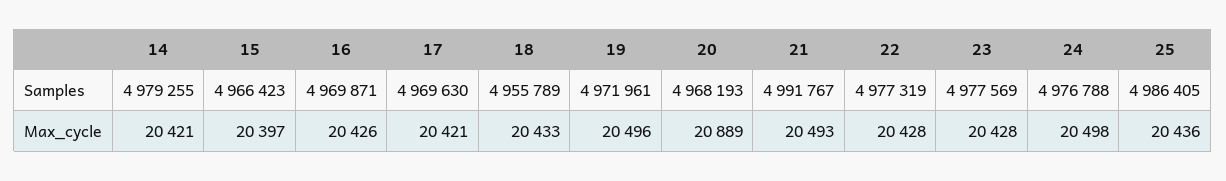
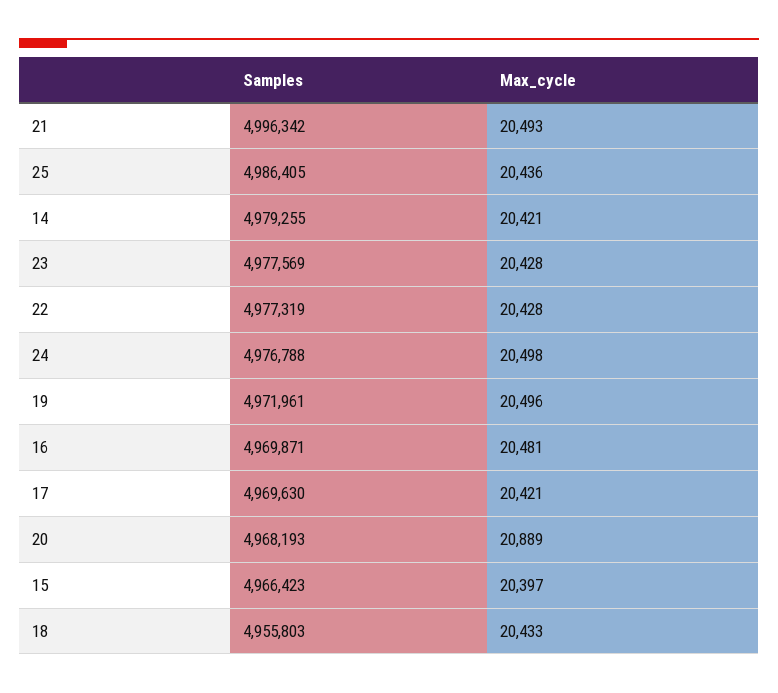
18, Samples: 4955789 -> 4955803
21, Samples: 4991767 -> 4996342
16, Max_cycle: 20426 -> 20481

